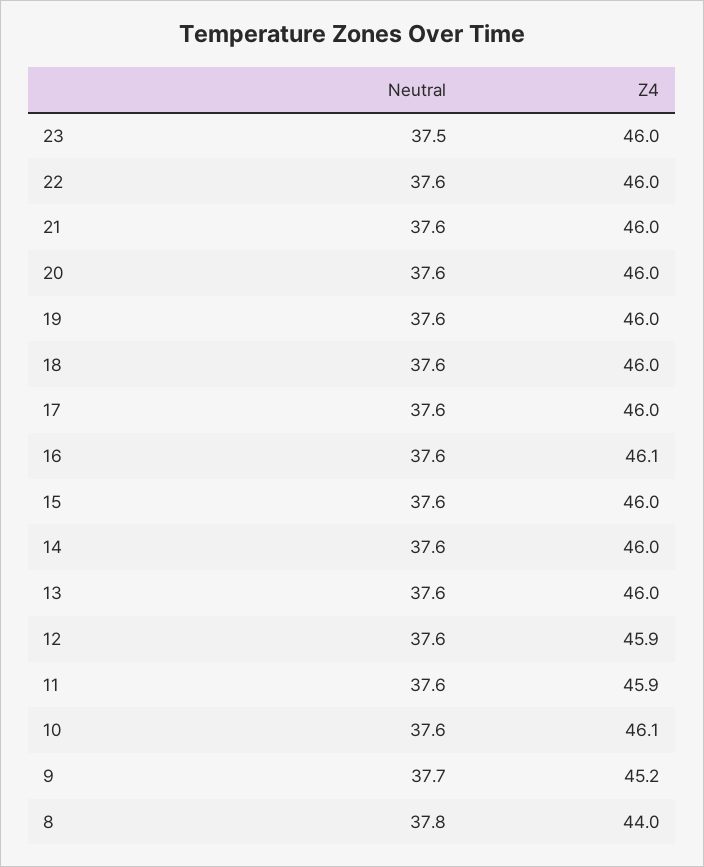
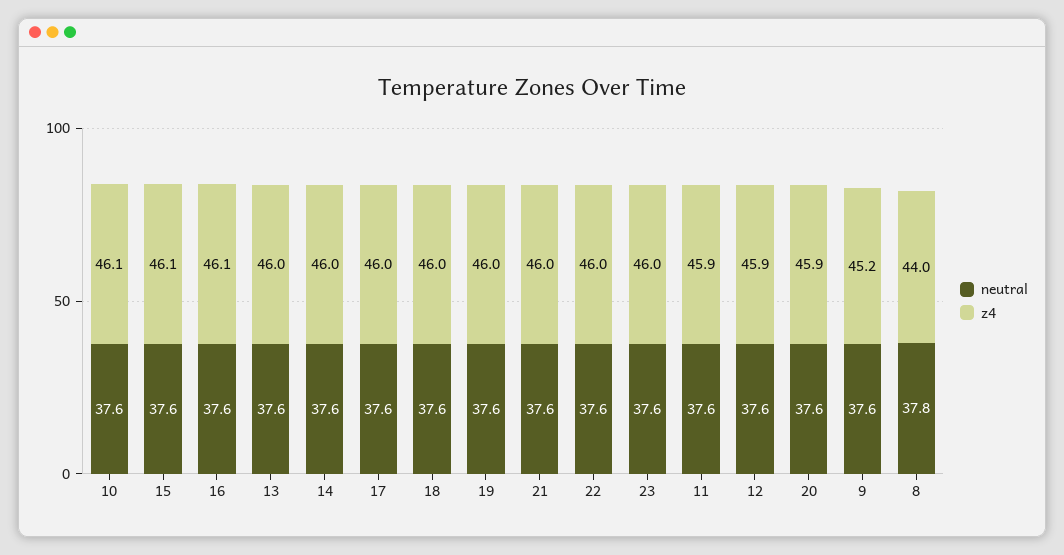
Neutral, 23: 37.5 -> 37.6
Z4, 20: 46 -> 45.9
Z4, 15: 46 -> 46.1
Neutral, 9: 37.7 -> 37.6

